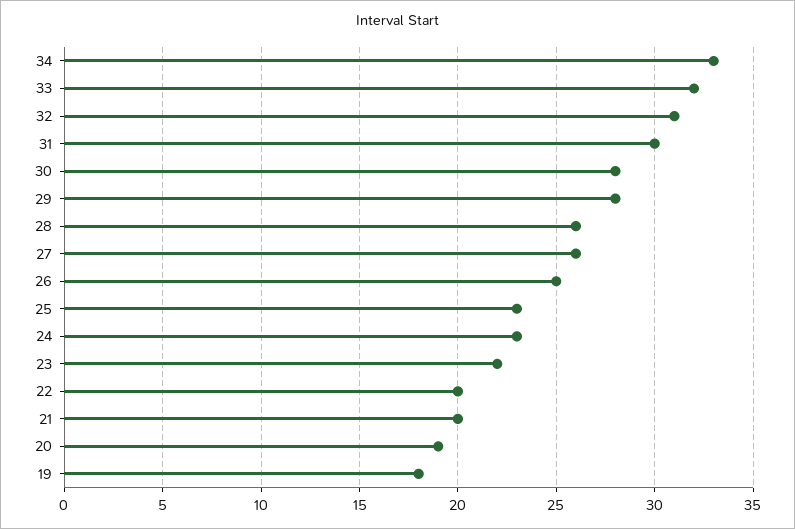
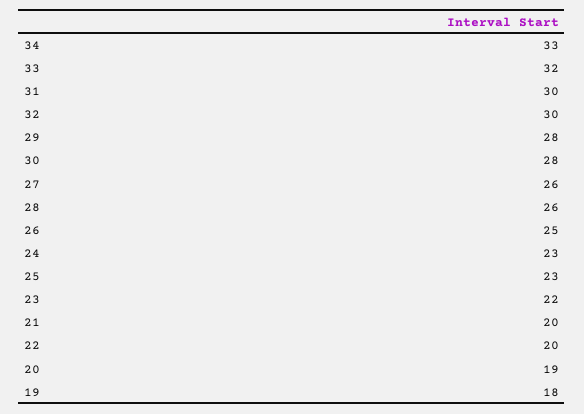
32: 31 -> 30

